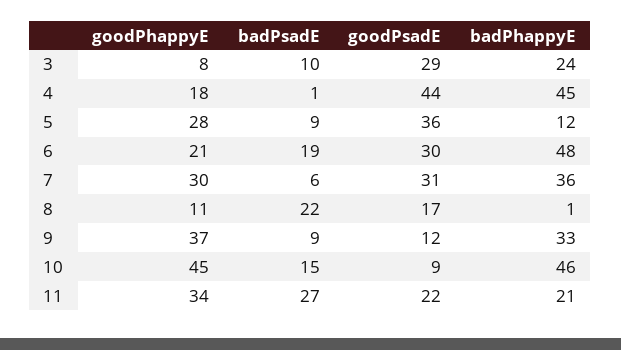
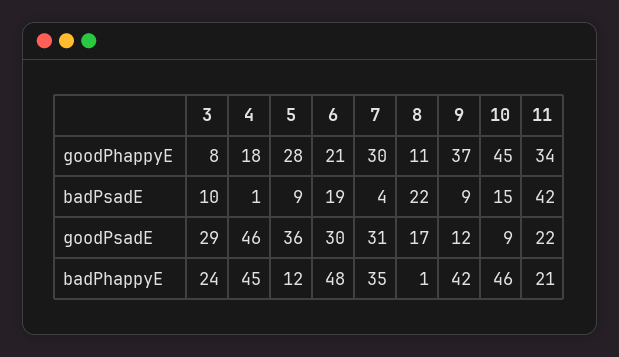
goodPsadE, 4: 44 -> 46
badPsadE, 7: 6 -> 4
badPhappyE, 7: 36 -> 35
badPhappyE, 9: 33 -> 42
badPsadE, 11: 27 -> 42

